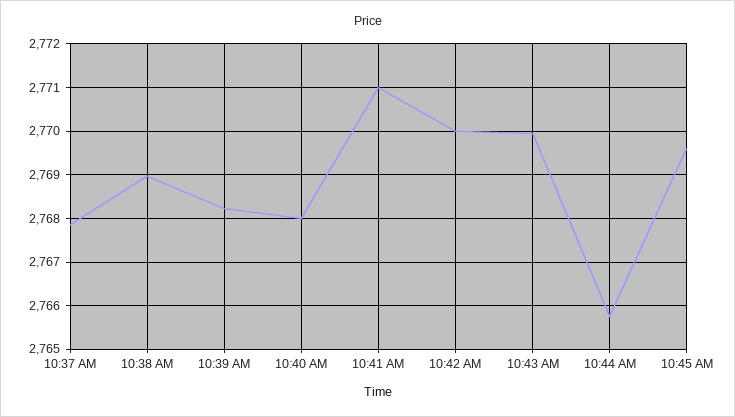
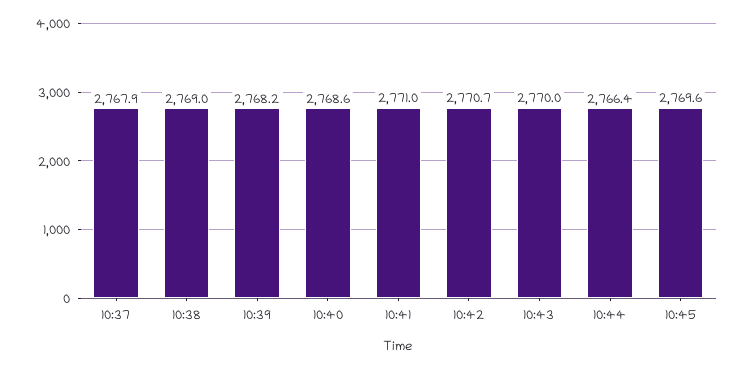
10:40 AM: 2768 -> 2768.6
10:42 AM: 2770 -> 2770.7
10:44 AM: 2765.8 -> 2766.4

